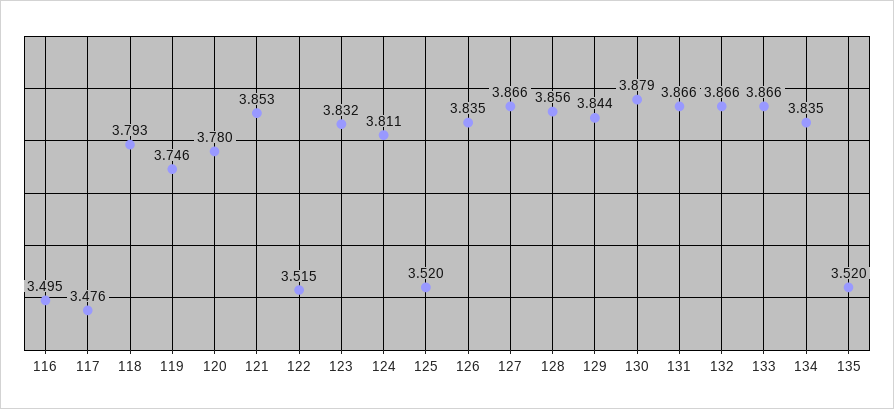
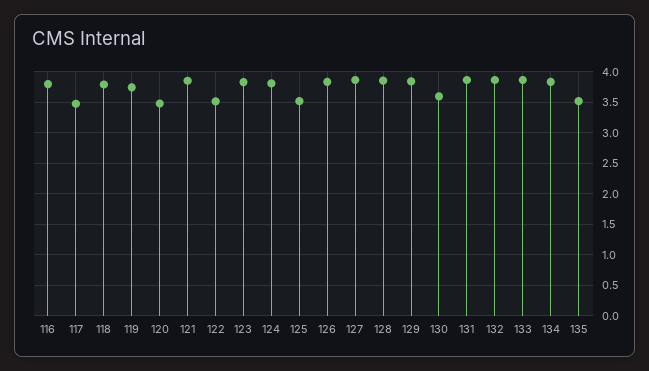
116: 3.495 -> 3.8
120: 3.78 -> 3.5
130: 3.879 -> 3.6

